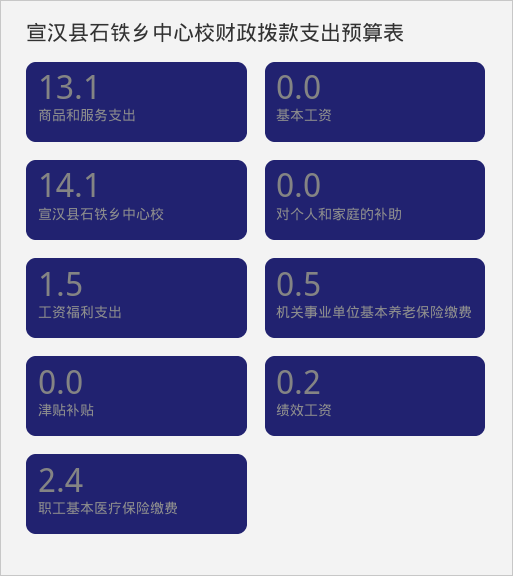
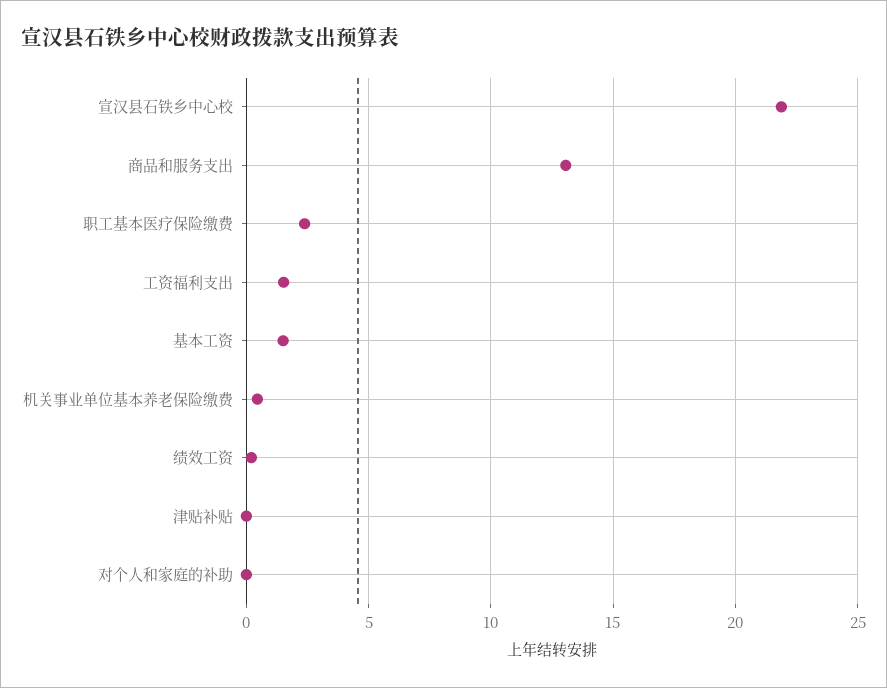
基本工资: 0 -> 1.5
宣汉县石铁乡中心校: 14.1 -> 22

